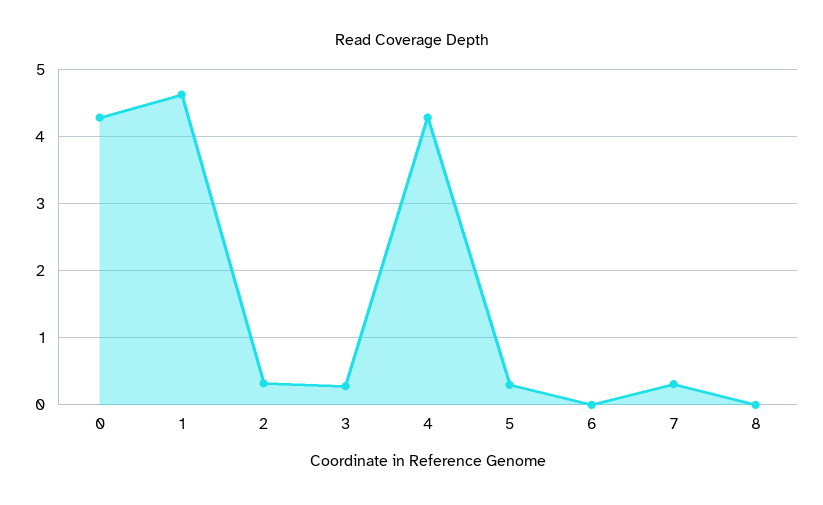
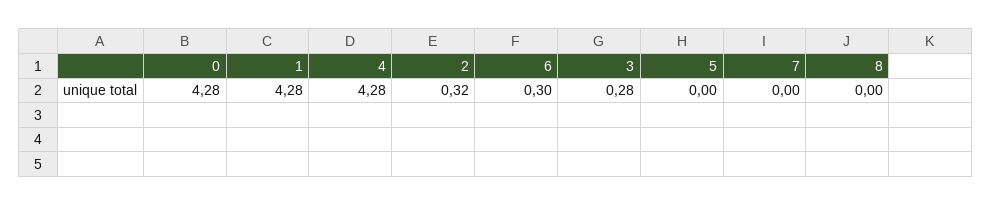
1: 4.6 -> 4.28
5: 0.3 -> 0
6: 0 -> 0.3
7: 0.3 -> 0

